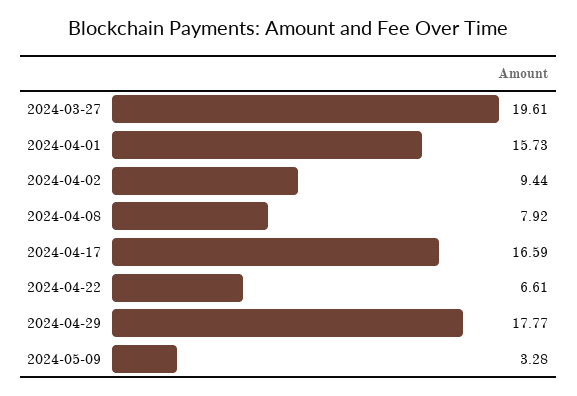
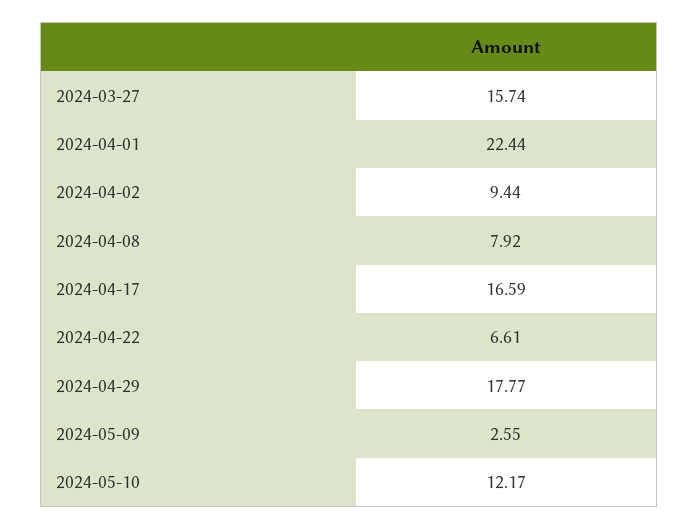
2024-03-27: 19.61 -> 15.74
2024-04-01: 15.73 -> 22.44
2024-05-09: 3.28 -> 2.55
2024-05-10: none -> 12.17

